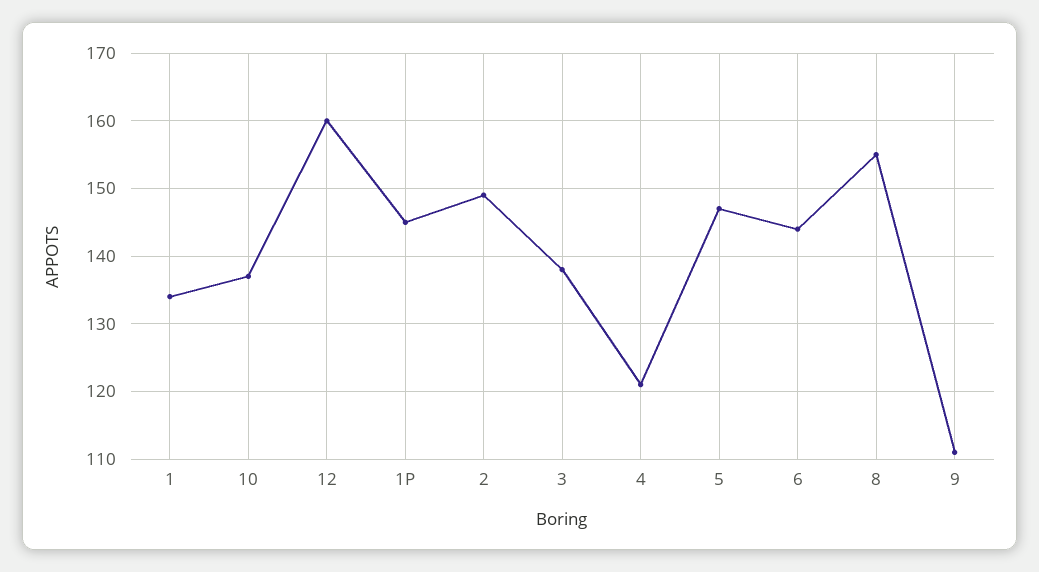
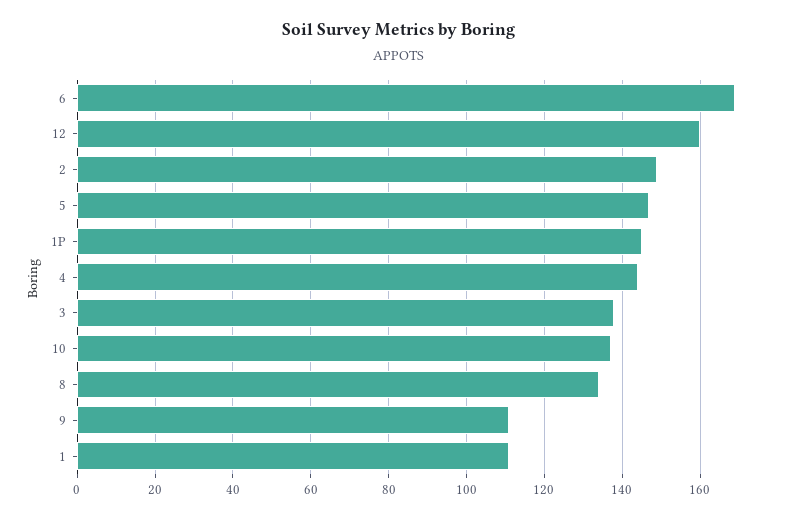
1: 134 -> 110
4: 121 -> 145
6: 144 -> 170
8: 155 -> 135

